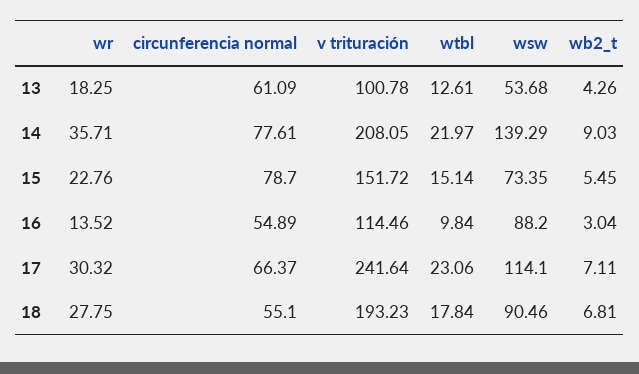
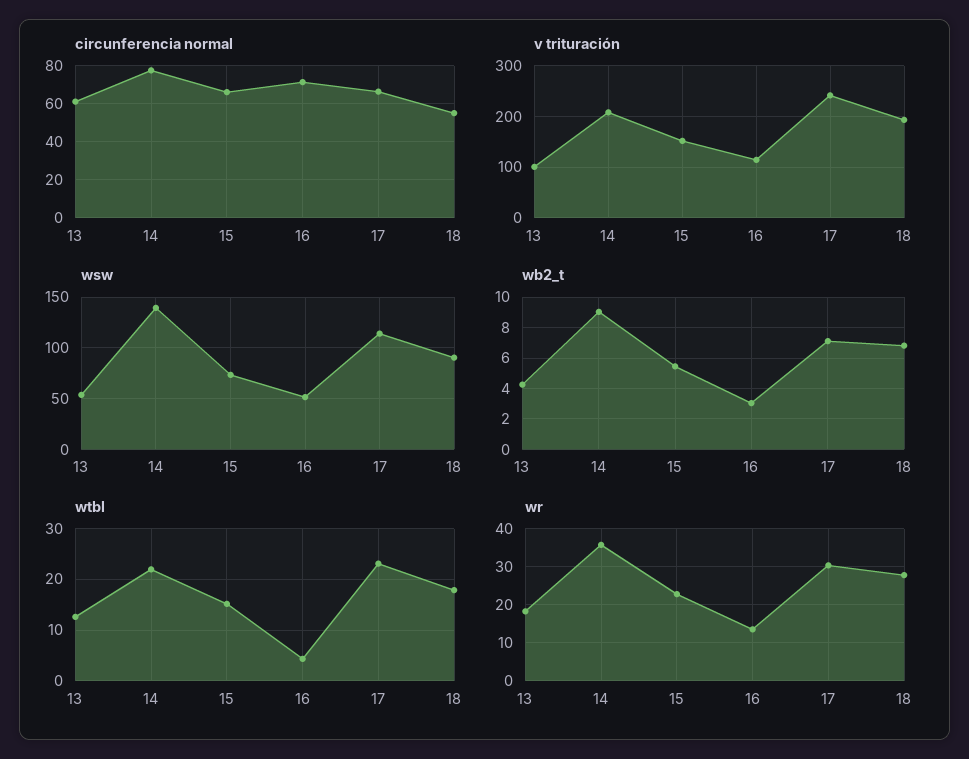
circunferencia normal, 15: 78.7 -> 65
circunferencia normal, 16: 54.89 -> 70
wtbl, 16: 9.84 -> 4
wsw, 16: 88.2 -> 50

